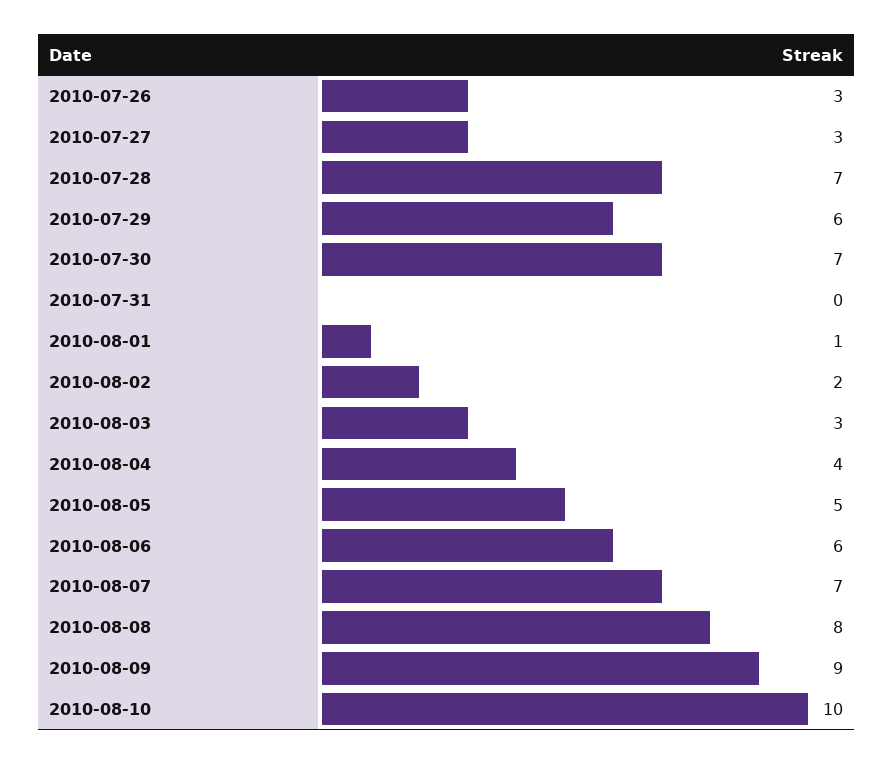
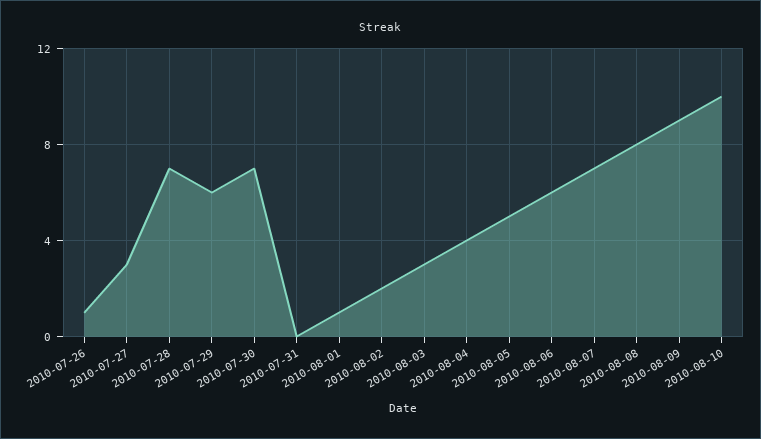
2010-07-26: 3 -> 1

